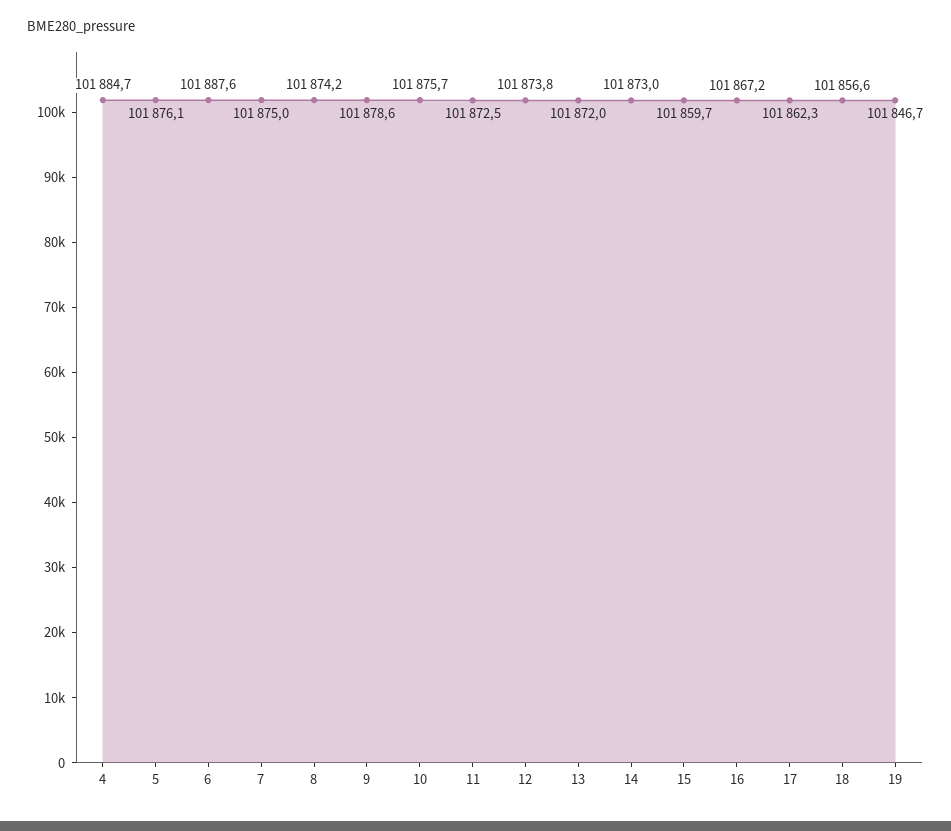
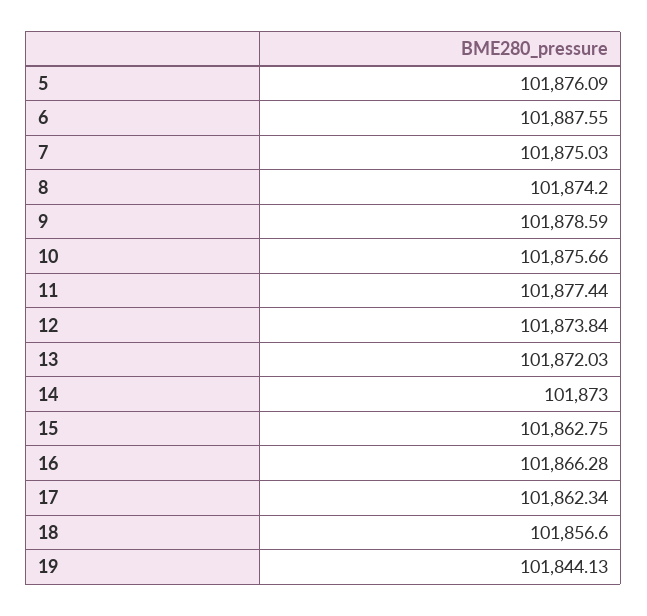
4: 101884.7 -> none
11: 101872.5 -> 101877.44
15: 101859.7 -> 101862.75
16: 101867.2 -> 101866.28
19: 101846.7 -> 101844.13

